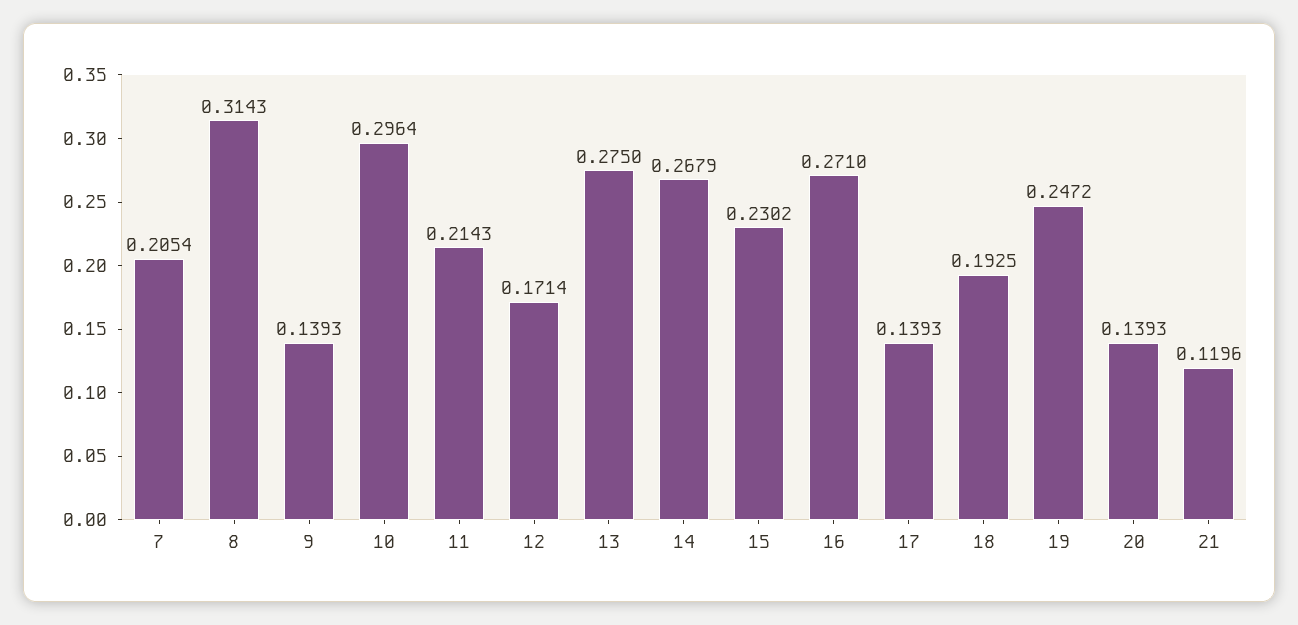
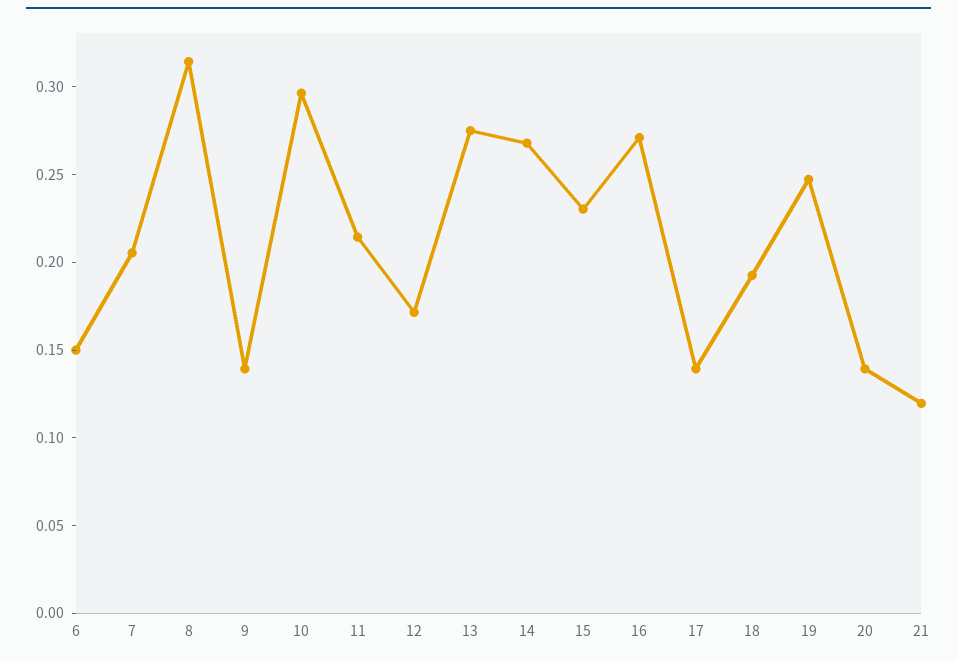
6: none -> 0.15

